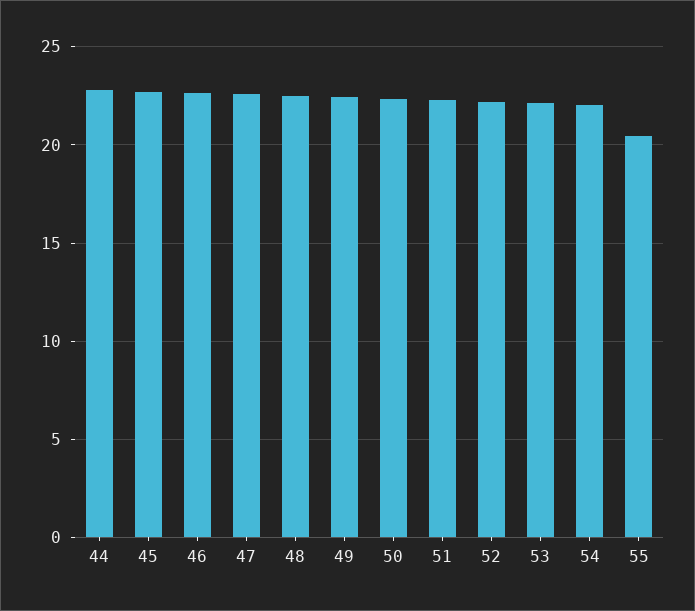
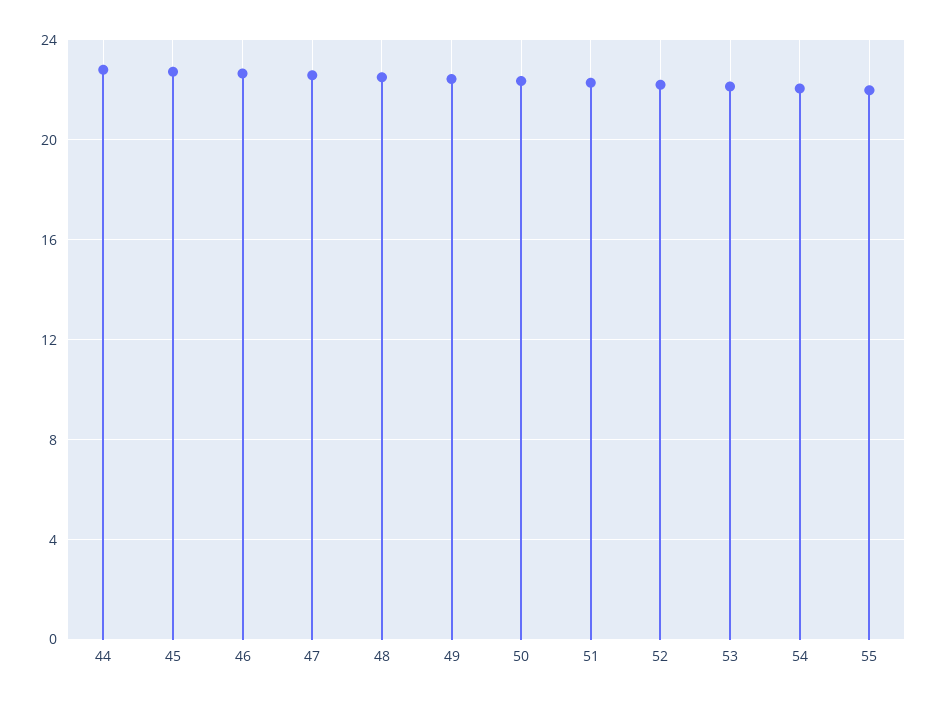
55: 20.5 -> 22

